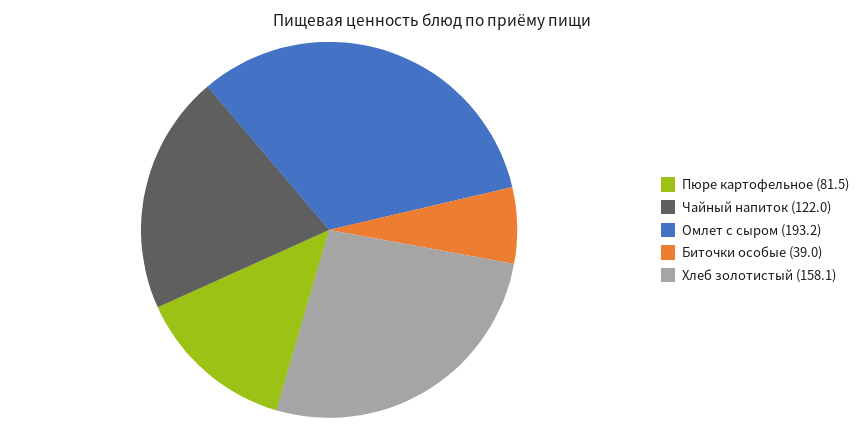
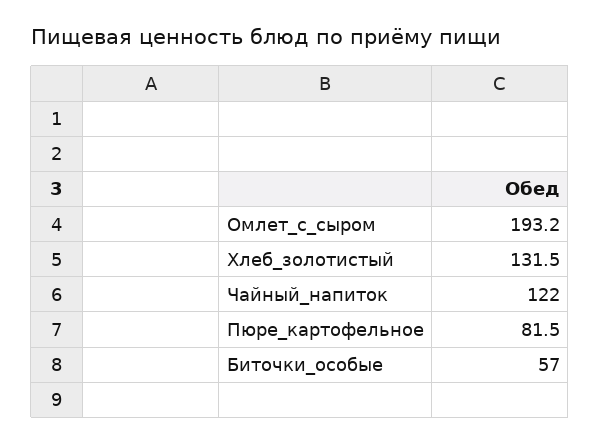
Биточки особые: 39 -> 57
Хлеб золотистый: 158.1 -> 131.5

